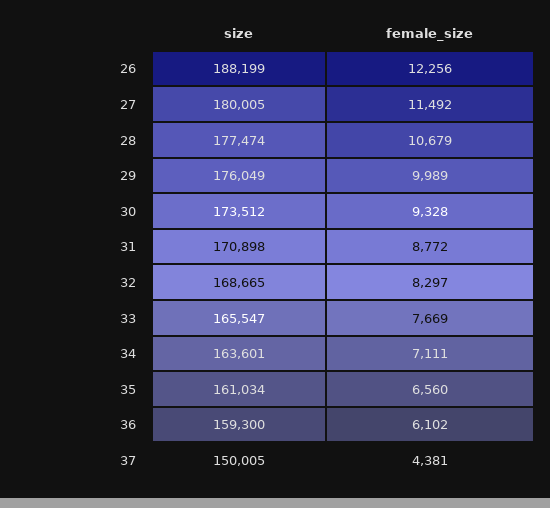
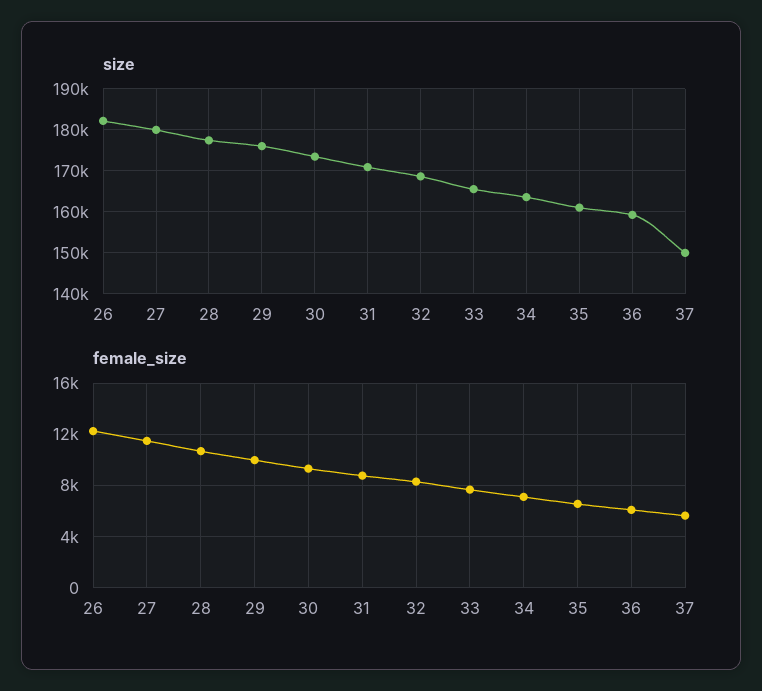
size, 26: 188199 -> 182000
female_size, 37: 4381 -> 5500

